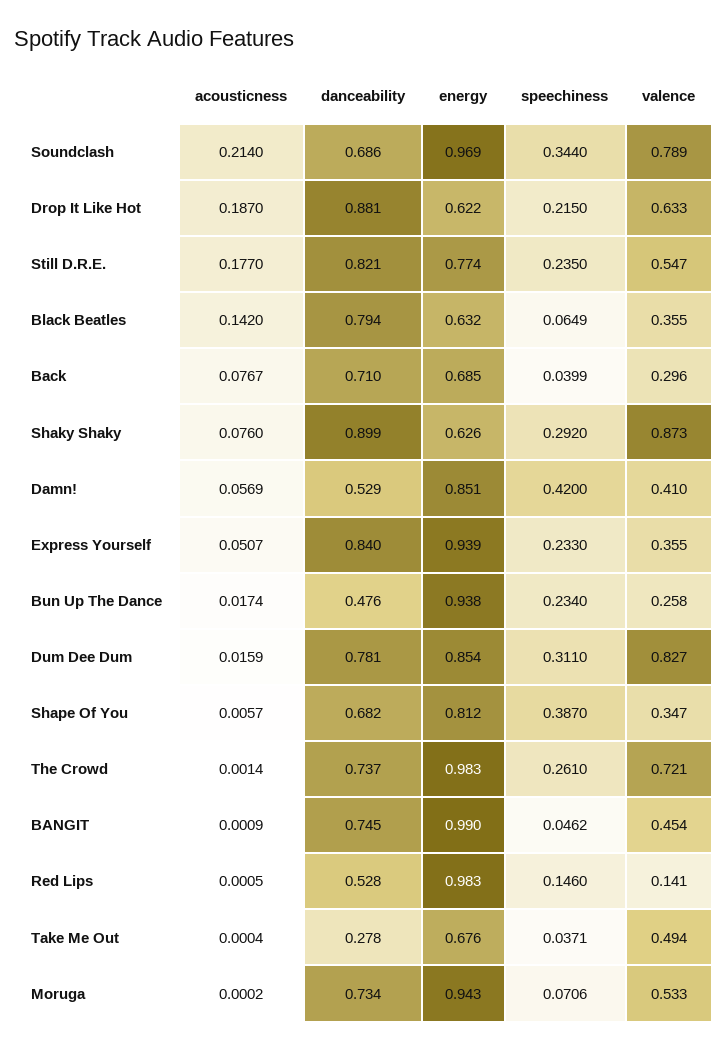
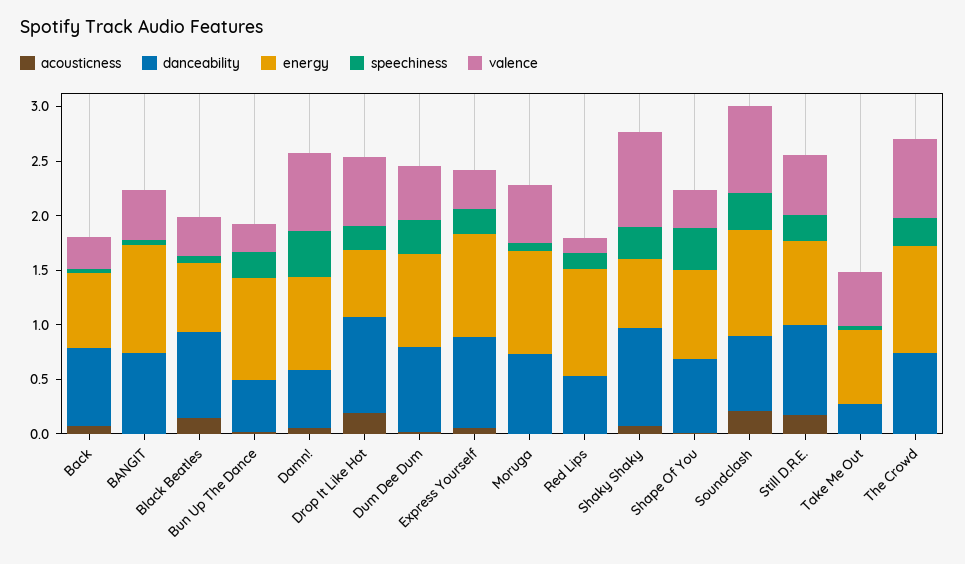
valence, Damn!: 0.41 -> 0.7
valence, Dum Dee Dum: 0.827 -> 0.5

